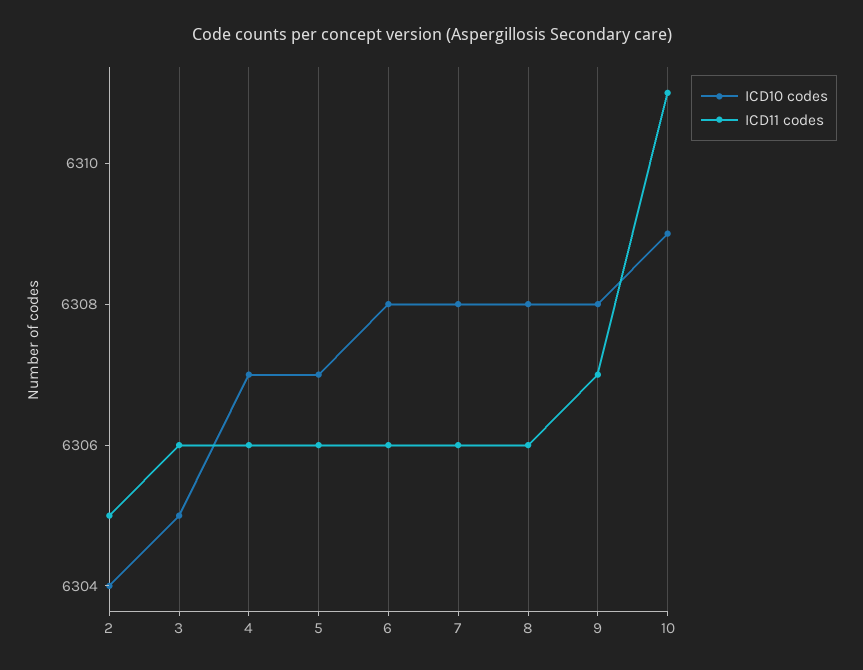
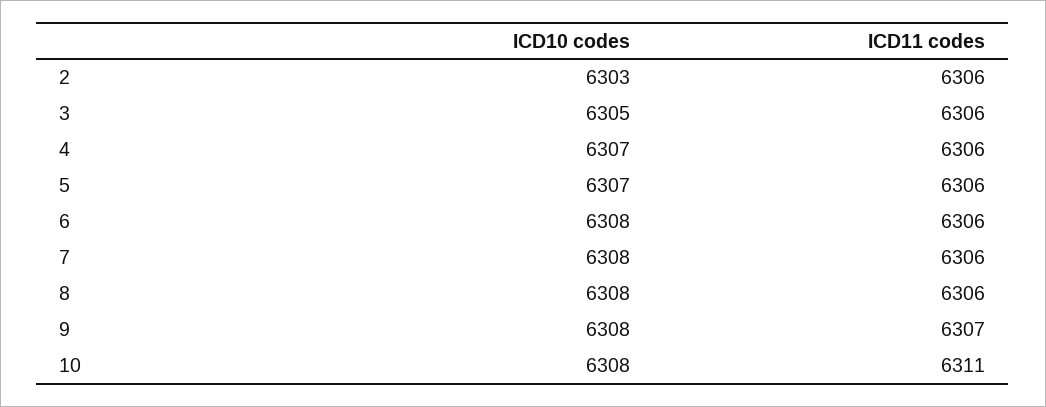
ICD10 codes, 2: 6304 -> 6303
ICD11 codes, 2: 6305 -> 6306
ICD10 codes, 10: 6309 -> 6308

